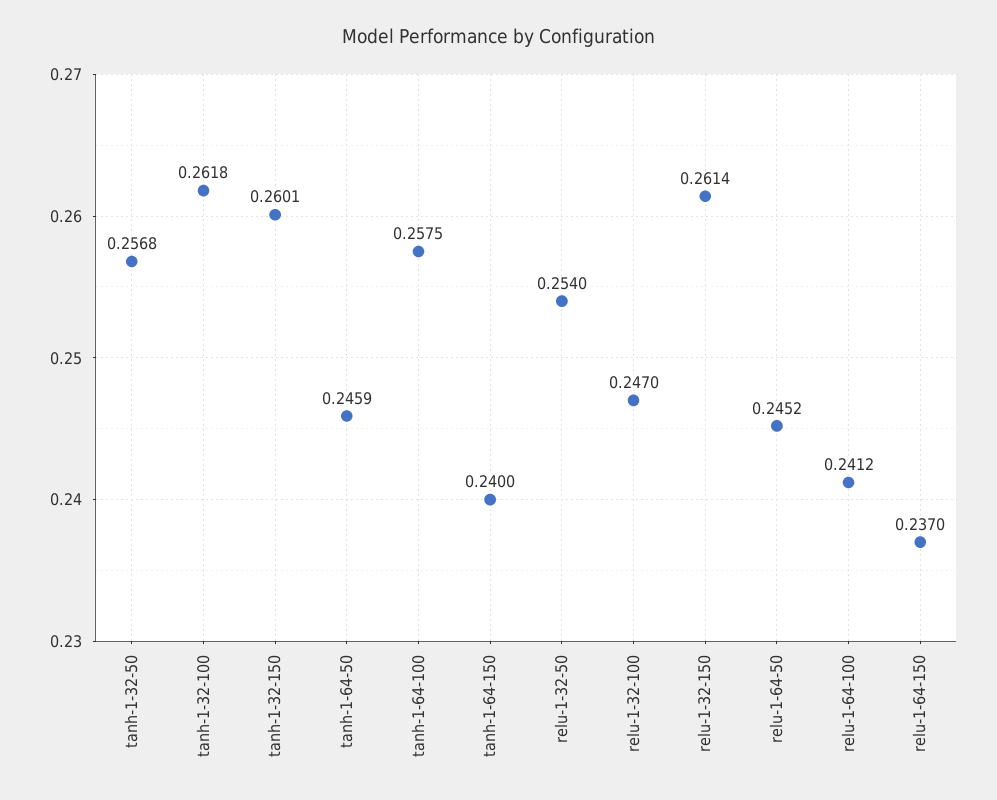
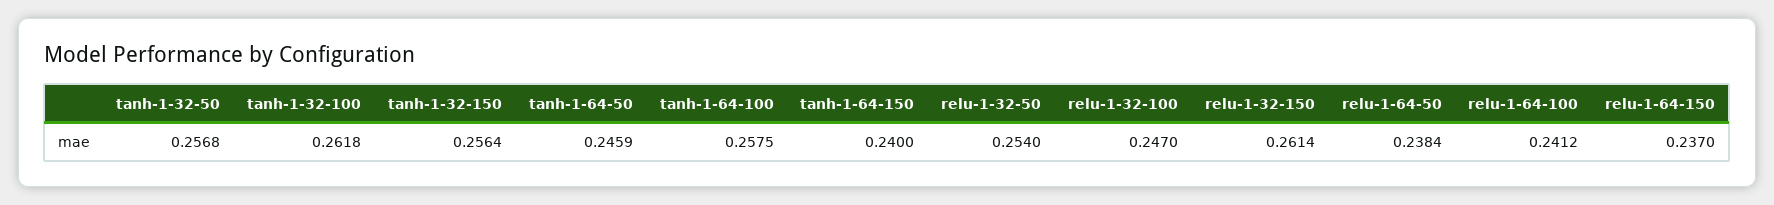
tanh-1-32-150: 0.2601 -> 0.2564
relu-1-64-50: 0.2452 -> 0.2384

